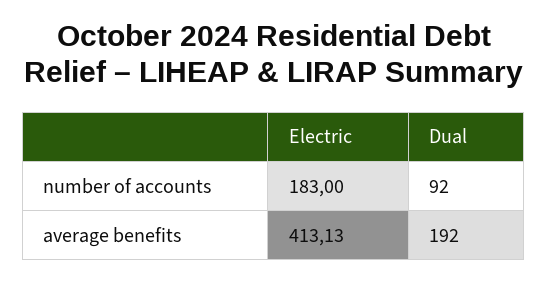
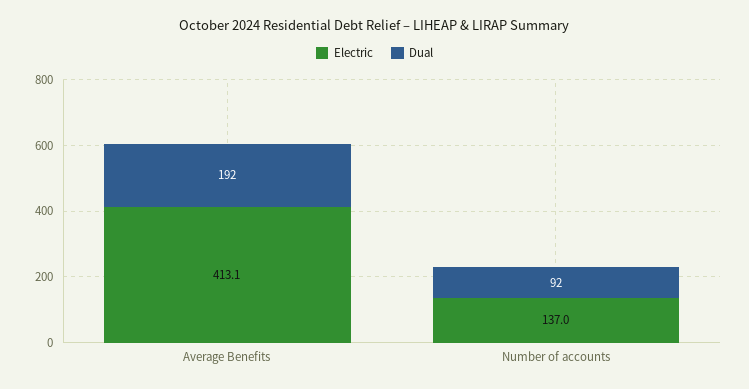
Electric, number of accounts: 183 -> 137

